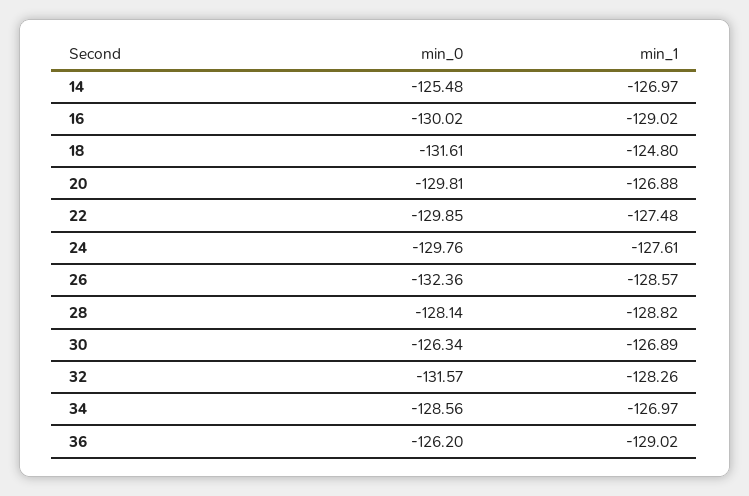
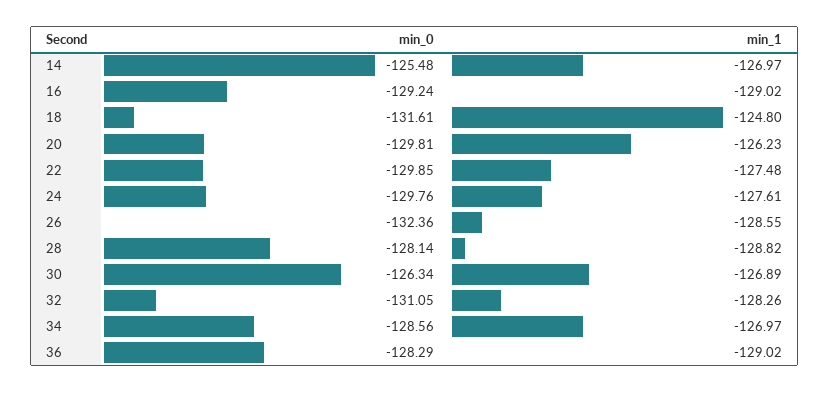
min_0, 16: -130.02 -> -129.24
min_1, 20: -126.88 -> -126.23
min_1, 26: -128.57 -> -128.55
min_0, 32: -131.57 -> -131.05
min_0, 36: -126.2 -> -128.29

